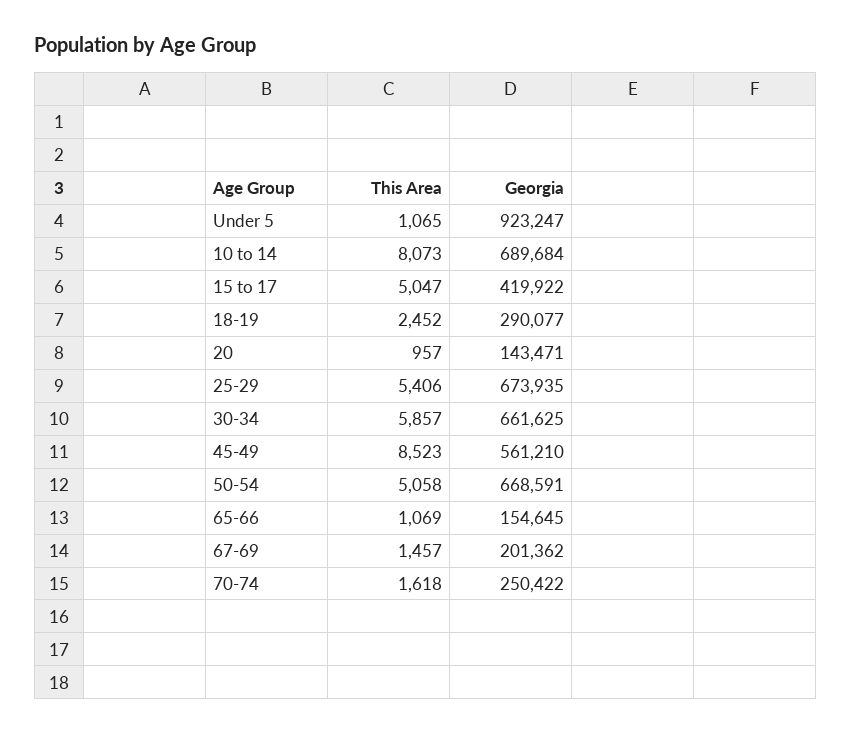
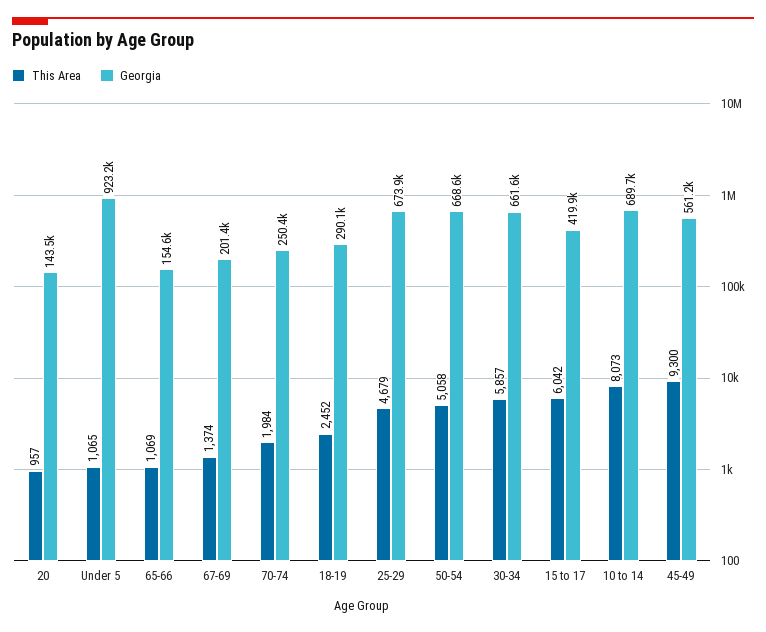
This Area, 15 to 17: 5047 -> 6042
This Area, 25-29: 5406 -> 4679
This Area, 45-49: 8523 -> 9300
This Area, 67-69: 1457 -> 1374
This Area, 70-74: 1618 -> 1984

